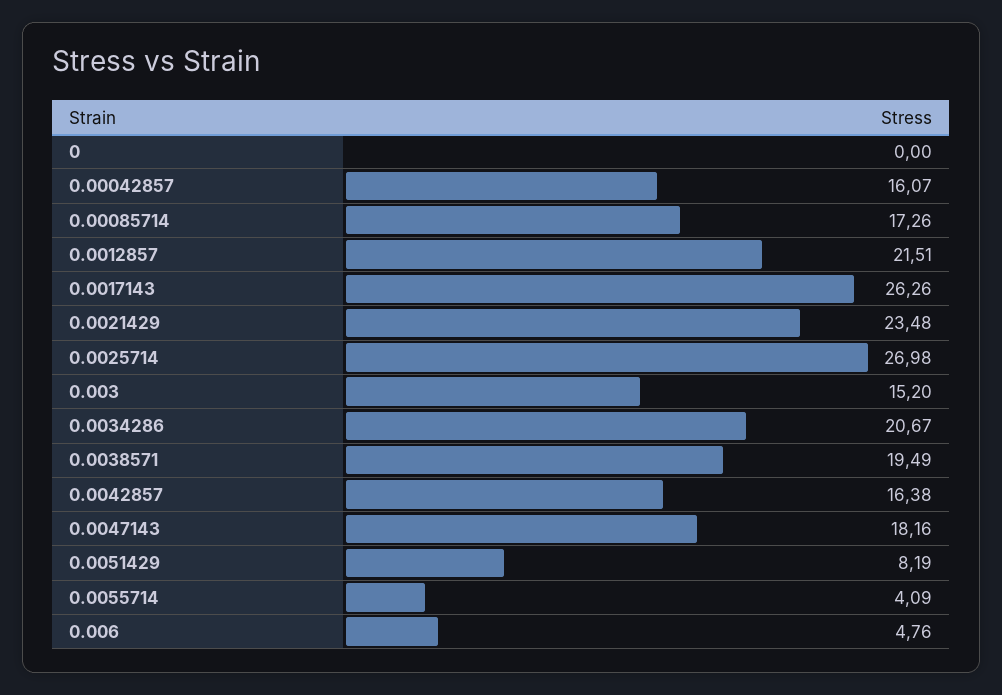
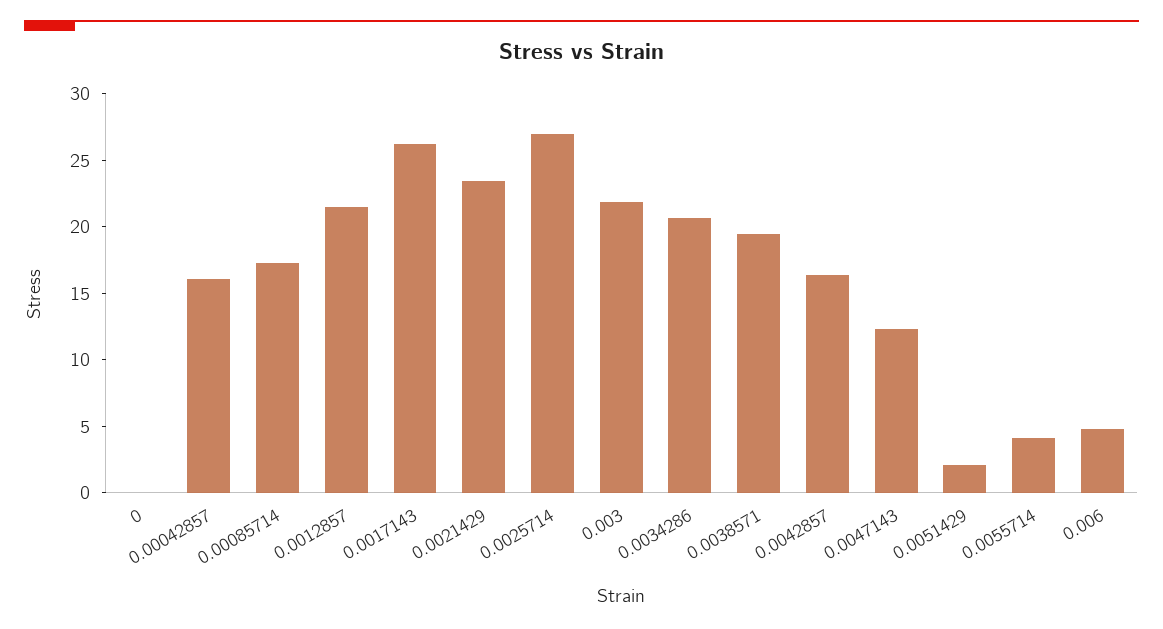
0.003: 15.2 -> 22
0.0047143: 18.16 -> 12
0.0051429: 8.19 -> 2

